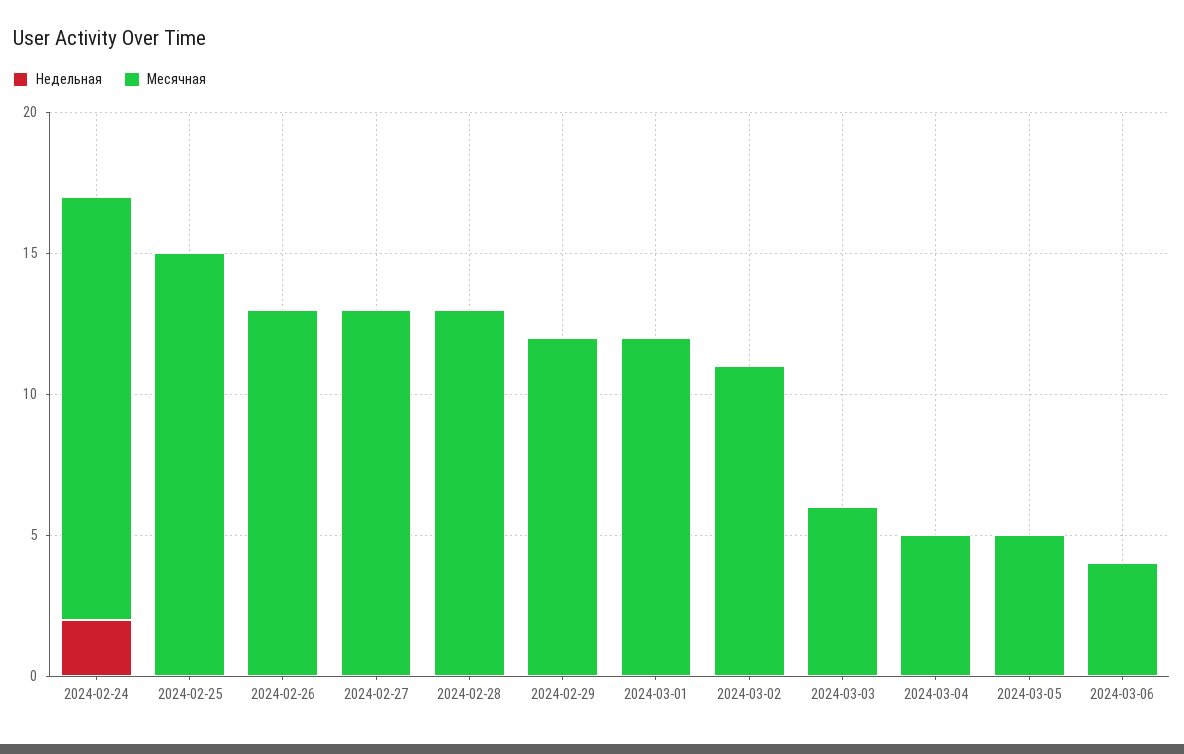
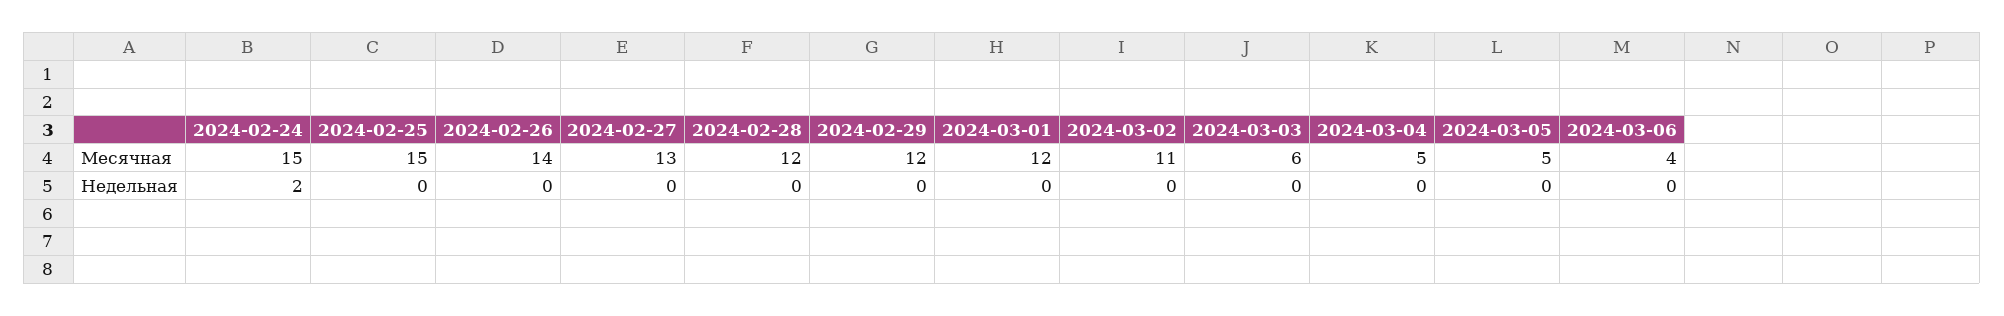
Месячная, 2024-02-26: 13 -> 14
Месячная, 2024-02-28: 13 -> 12

